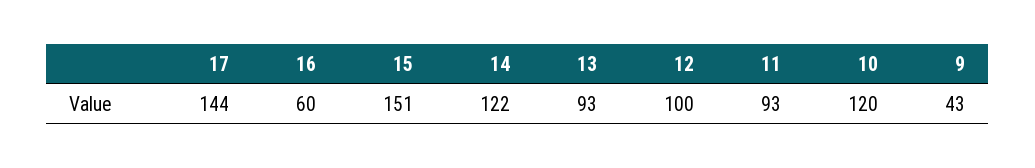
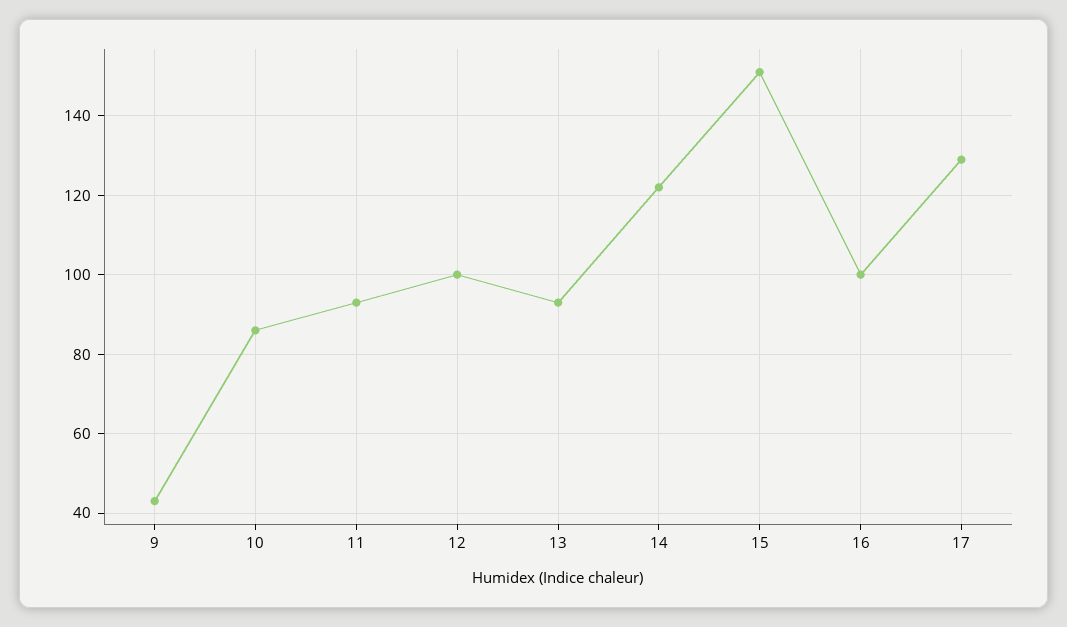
17: 144 -> 130
16: 60 -> 100
10: 120 -> 85

